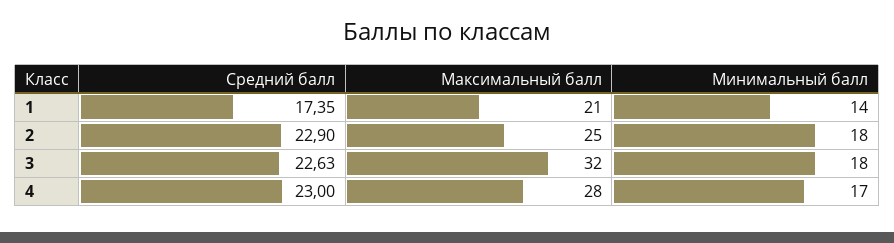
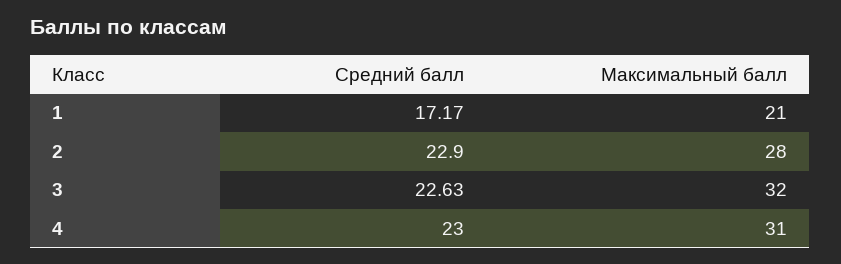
Средний балл, 1: 17.35 -> 17.17
Минимальный балл, 1: 14 -> none
Максимальный балл, 2: 25 -> 28
Минимальный балл, 2: 18 -> none
Минимальный балл, 3: 18 -> none
Максимальный балл, 4: 28 -> 31
Минимальный балл, 4: 17 -> none

